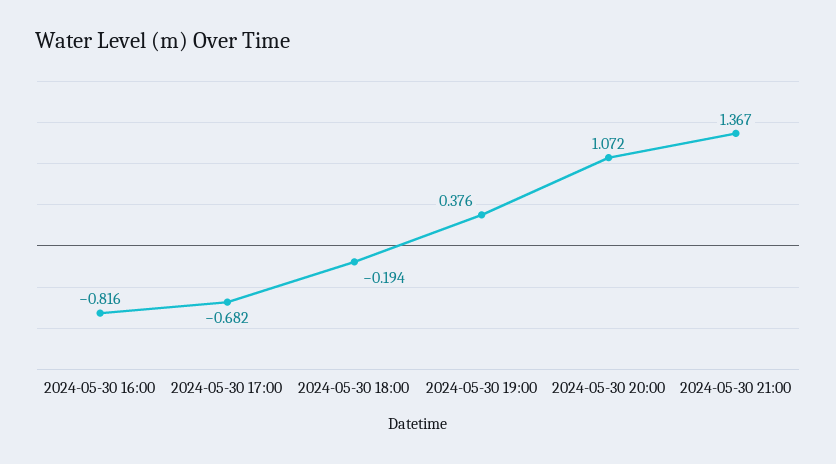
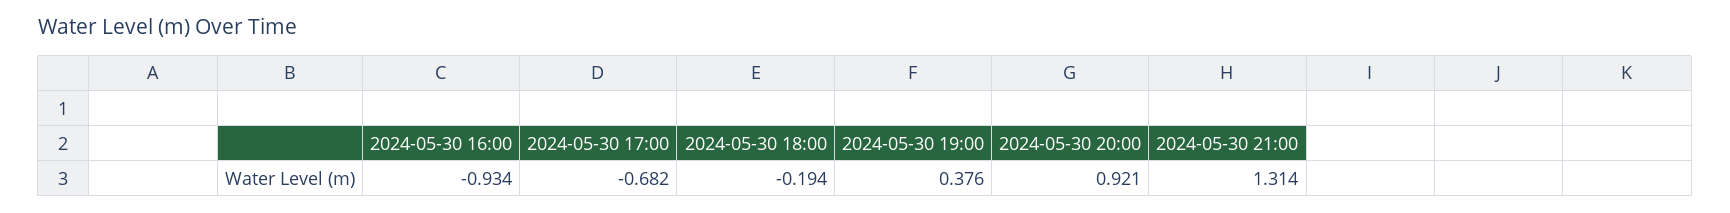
2024-05-30 16:00: -0.816 -> -0.934
2024-05-30 20:00: 1.072 -> 0.921
2024-05-30 21:00: 1.367 -> 1.314

